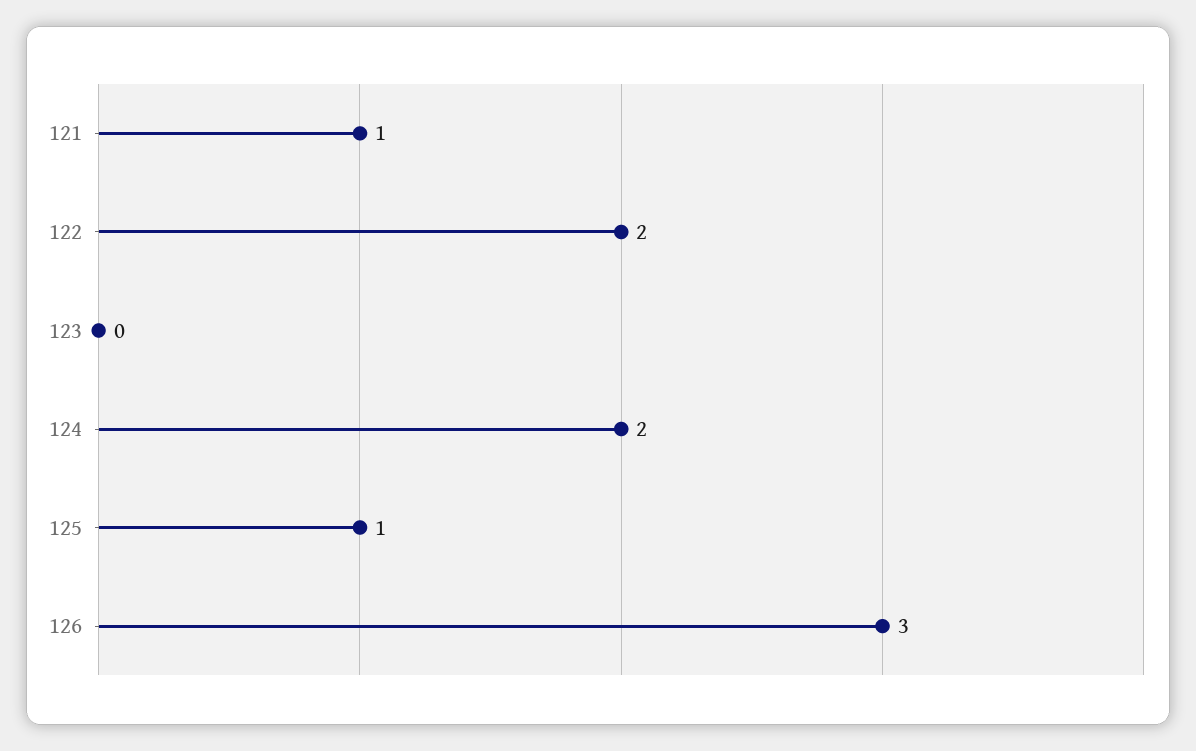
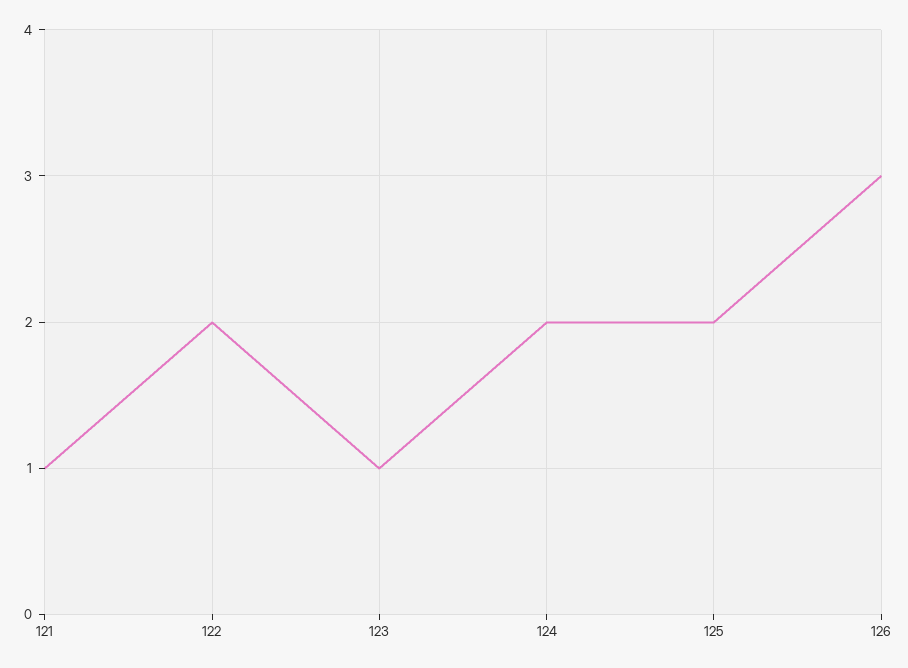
123: 0 -> 1
125: 1 -> 2

